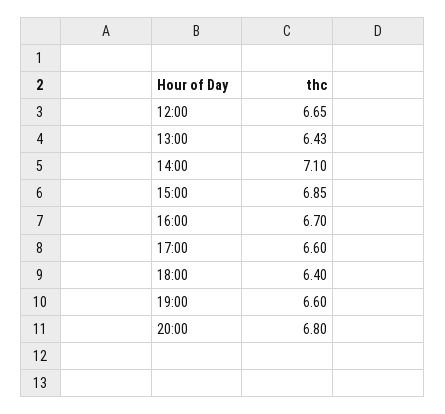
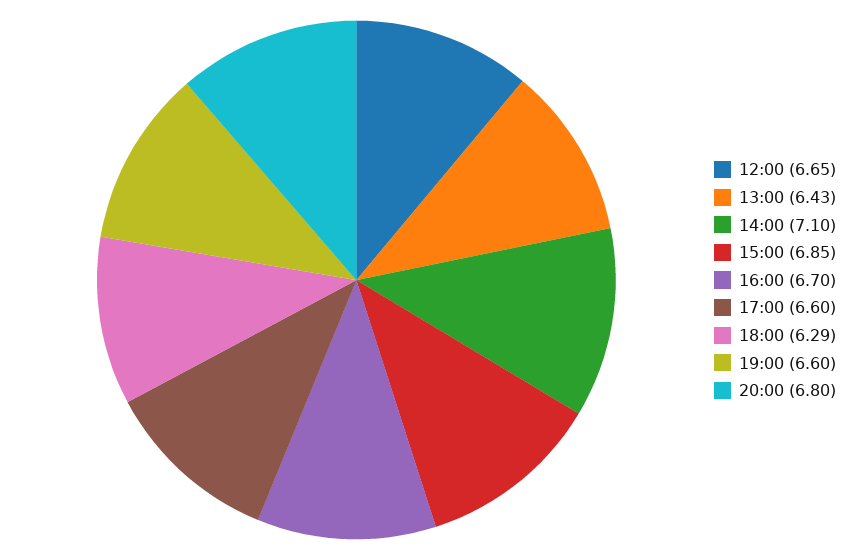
18:00: 6.4 -> 6.29

